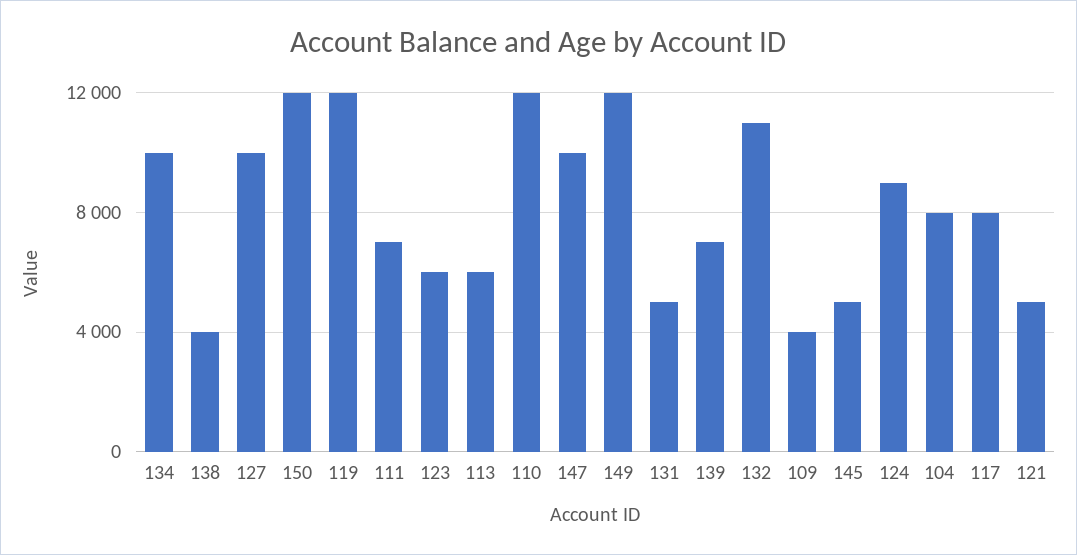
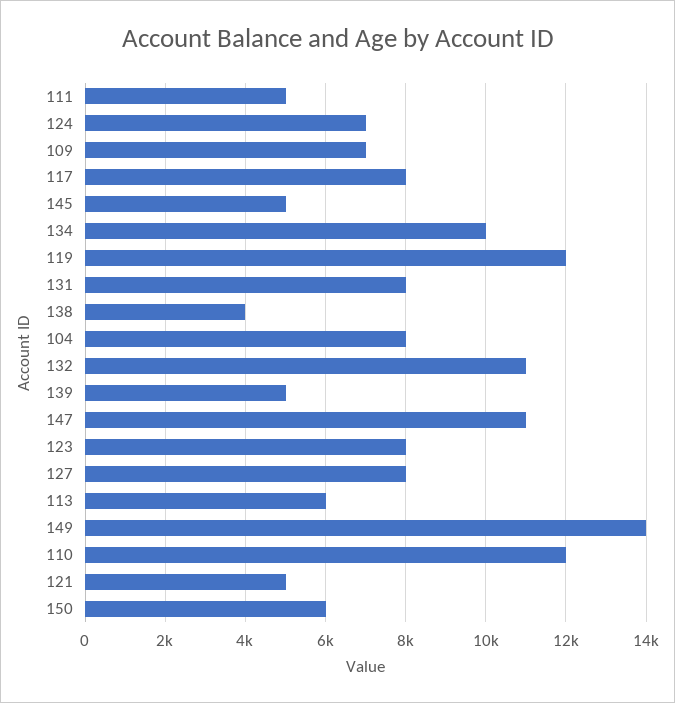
127: 10000 -> 8000
150: 12000 -> 6000
111: 7000 -> 5000
123: 6000 -> 8000
147: 10000 -> 11000
149: 12000 -> 14000
131: 5000 -> 8000
139: 7000 -> 5000
109: 4000 -> 7000
124: 9000 -> 7000

